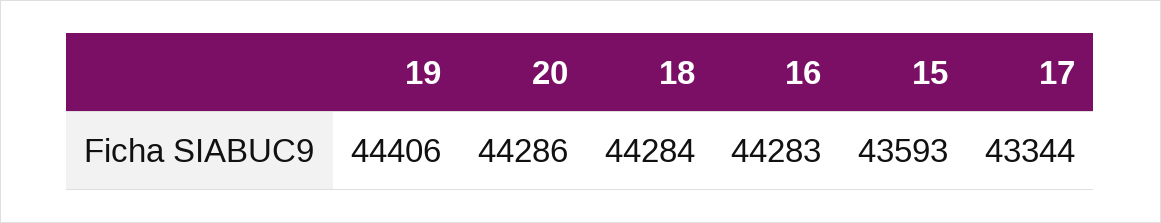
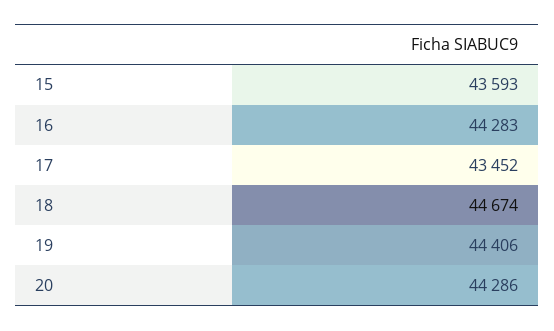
18: 44284 -> 44674
17: 43344 -> 43452

